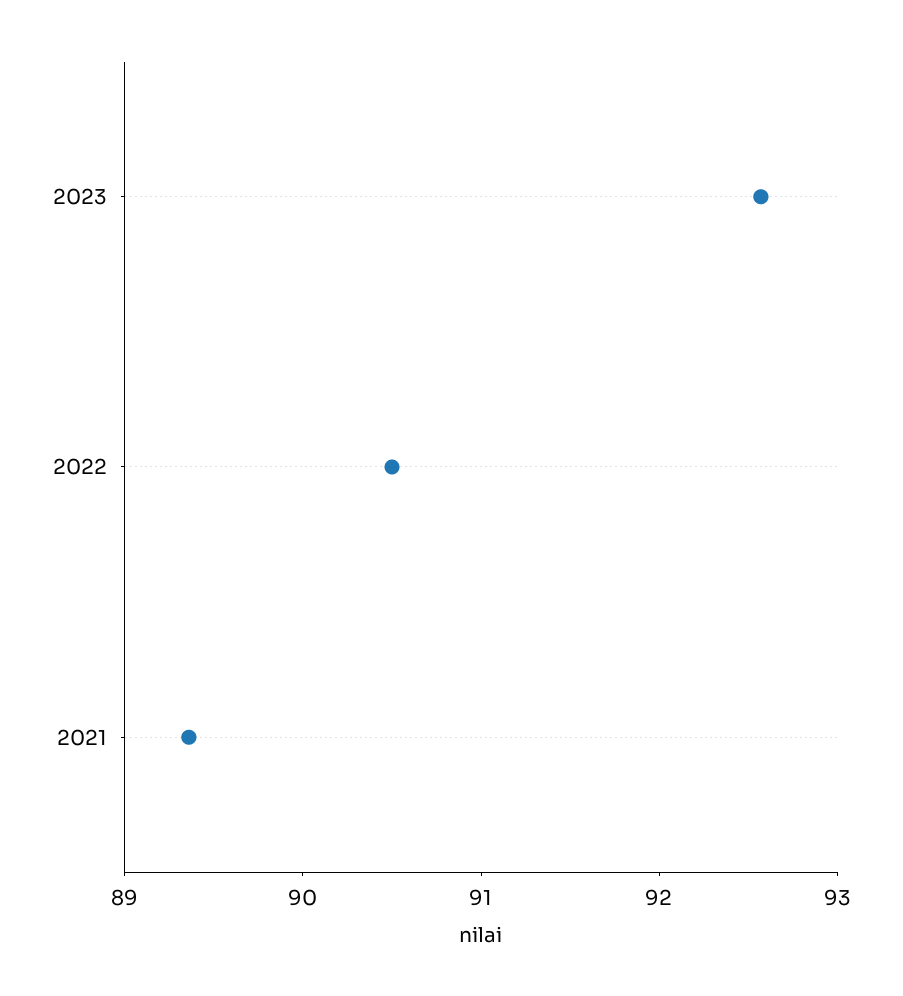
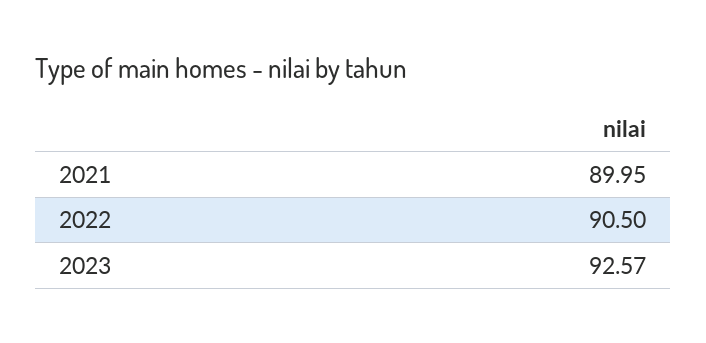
2021: 89.4 -> 89.95

